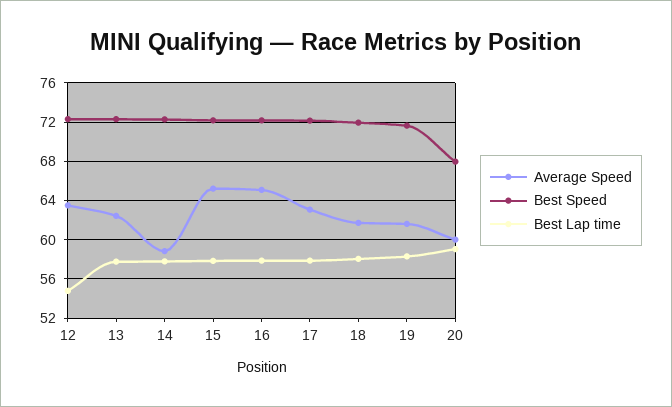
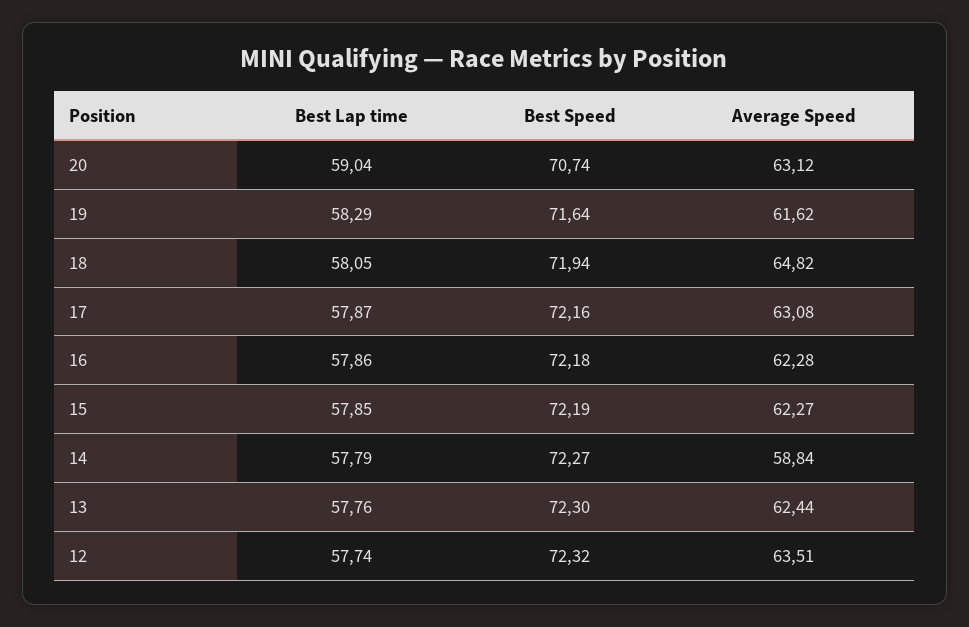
Best Lap time, 12: 55 -> 57.74
Average Speed, 15: 65 -> 62.27
Average Speed, 16: 65 -> 62.28
Average Speed, 18: 62 -> 64.82
Average Speed, 20: 60 -> 63.12
Best Speed, 20: 68 -> 70.74

